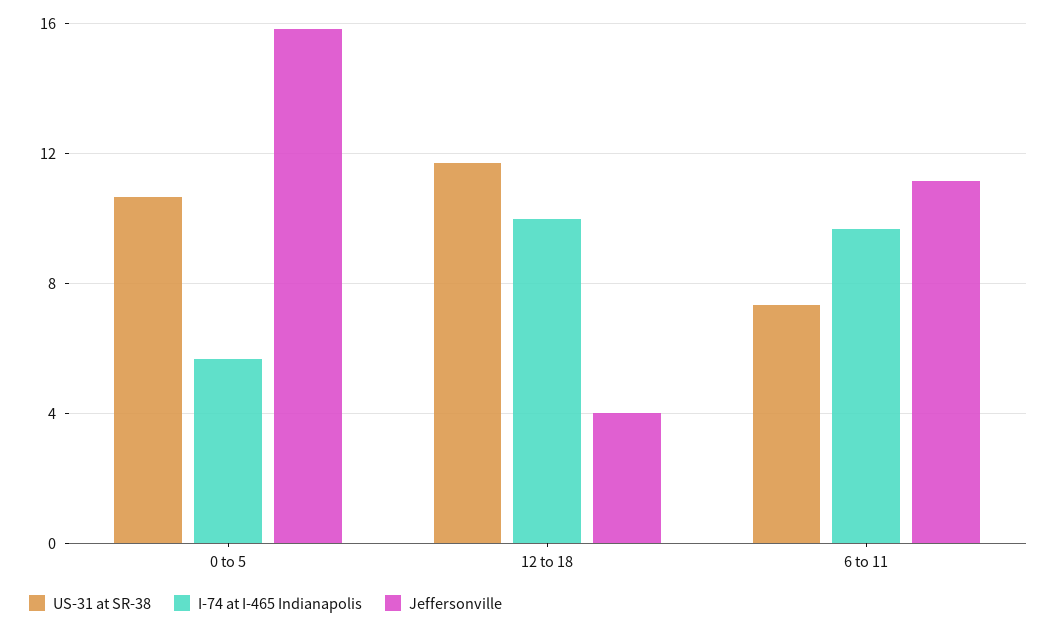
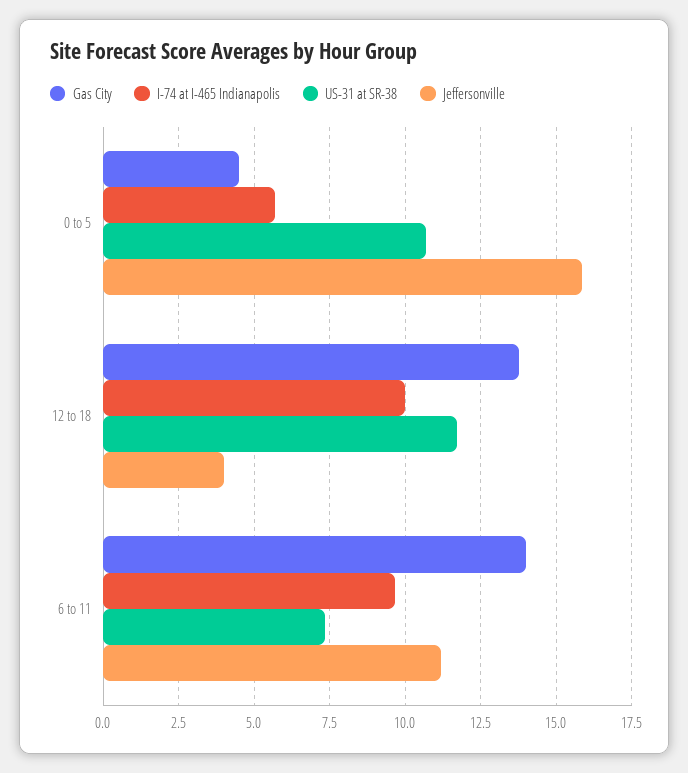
Gas City, 0 to 5: none -> 4.5
Gas City, 12 to 18: none -> 13.75
Gas City, 6 to 11: none -> 14

